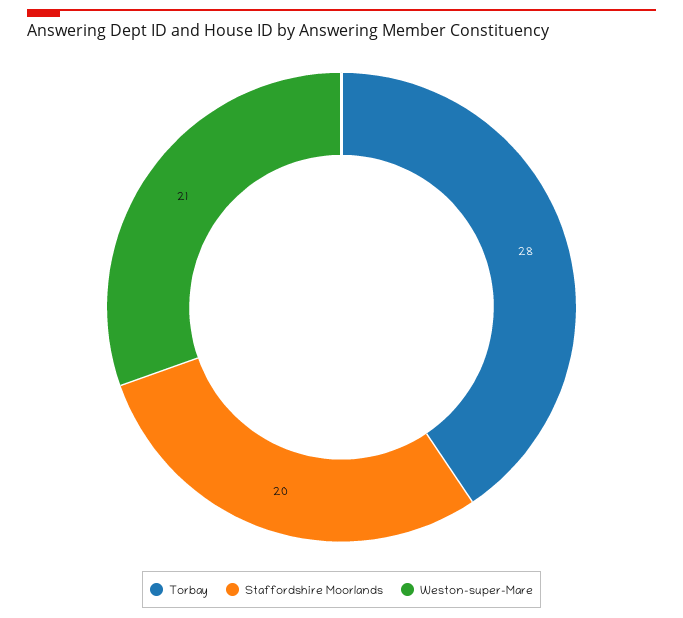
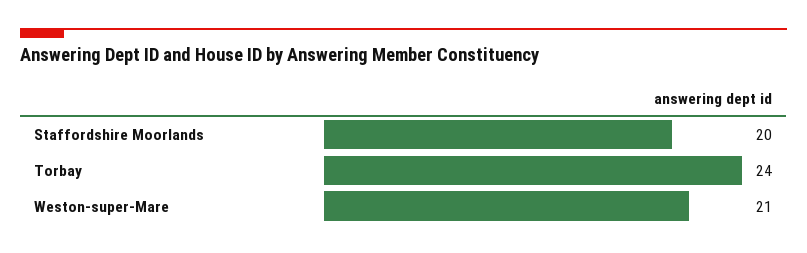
Torbay: 28 -> 24

